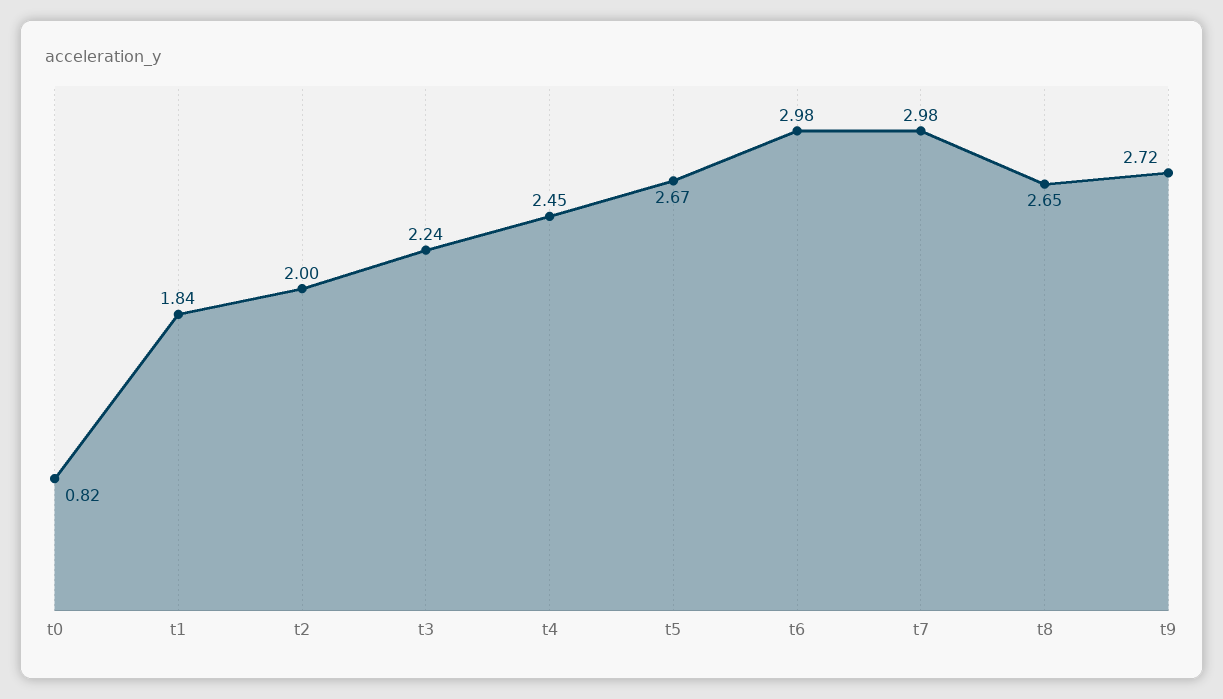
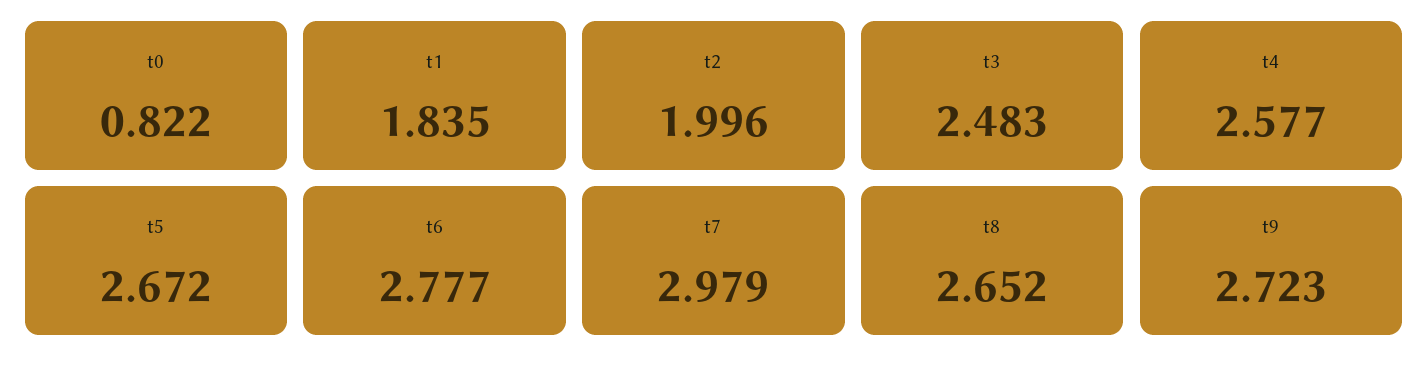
t3: 2.24 -> 2.483
t4: 2.45 -> 2.577
t6: 2.98 -> 2.777

